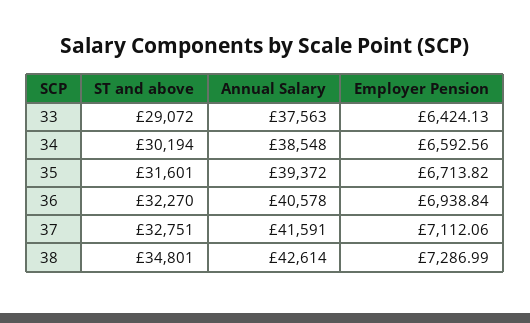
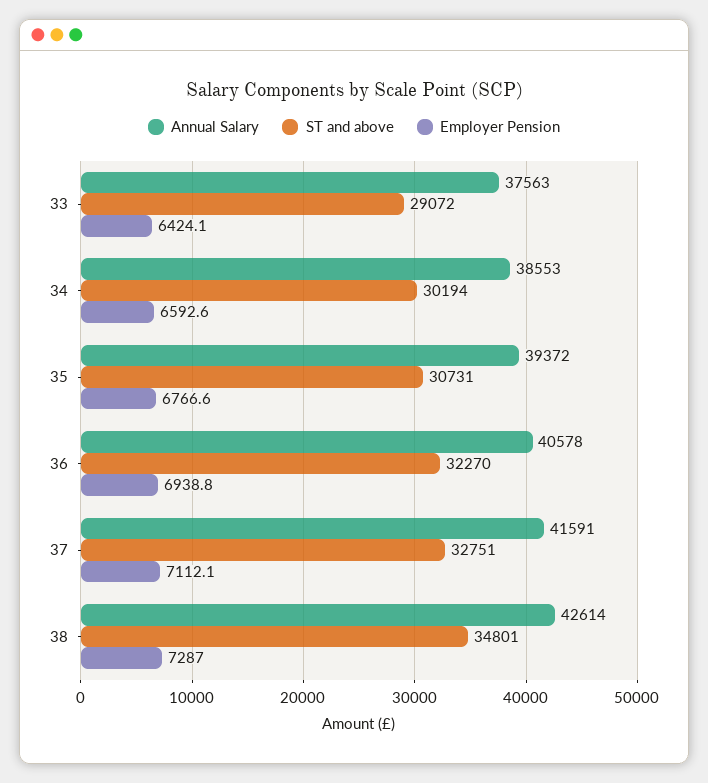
Annual Salary, 34: 38548 -> 38553
ST and above, 35: 31601 -> 30731
Employer Pension, 35: 6713.82 -> 6766.6

